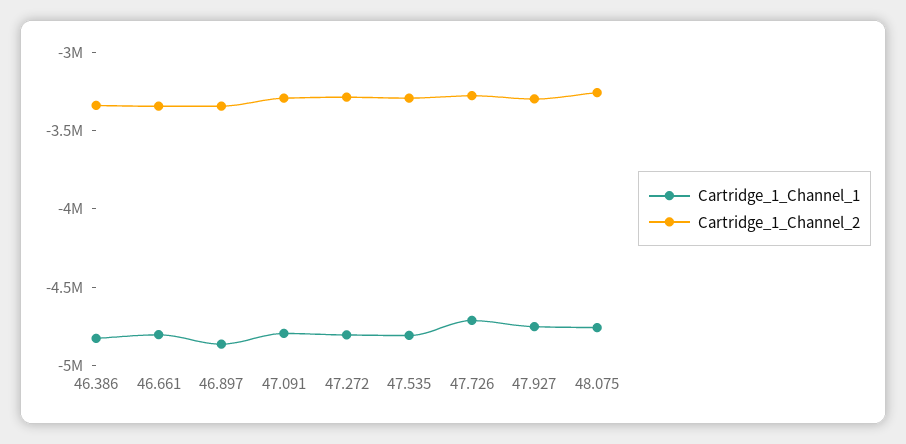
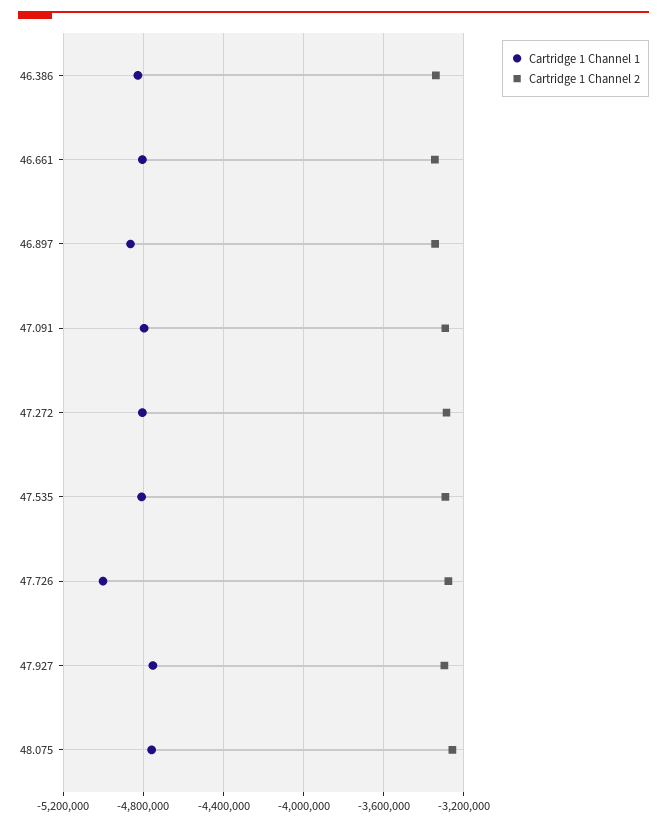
Cartridge_1_Channel_1, 47.726: -4700000 -> -5000000

